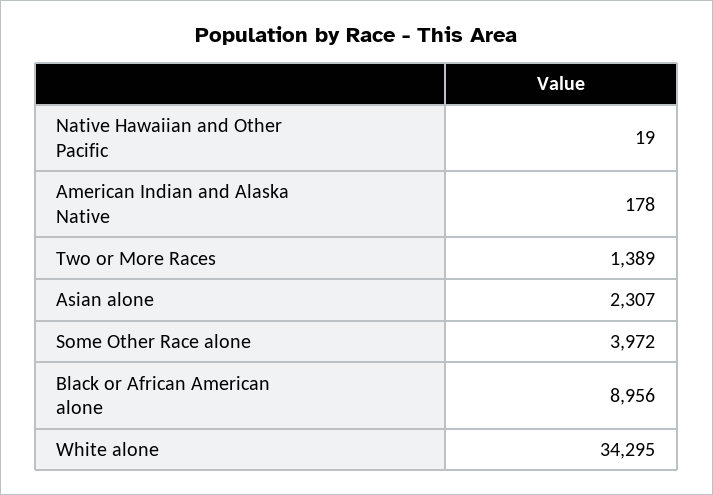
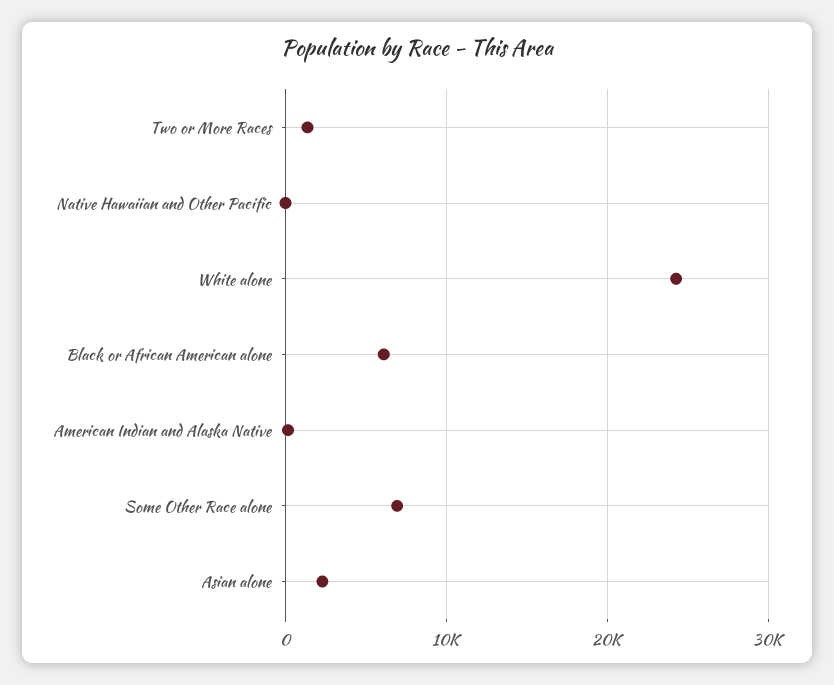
Some Other Race alone: 3972 -> 7000
Black or African American alone: 8956 -> 6000
White alone: 34295 -> 24000

